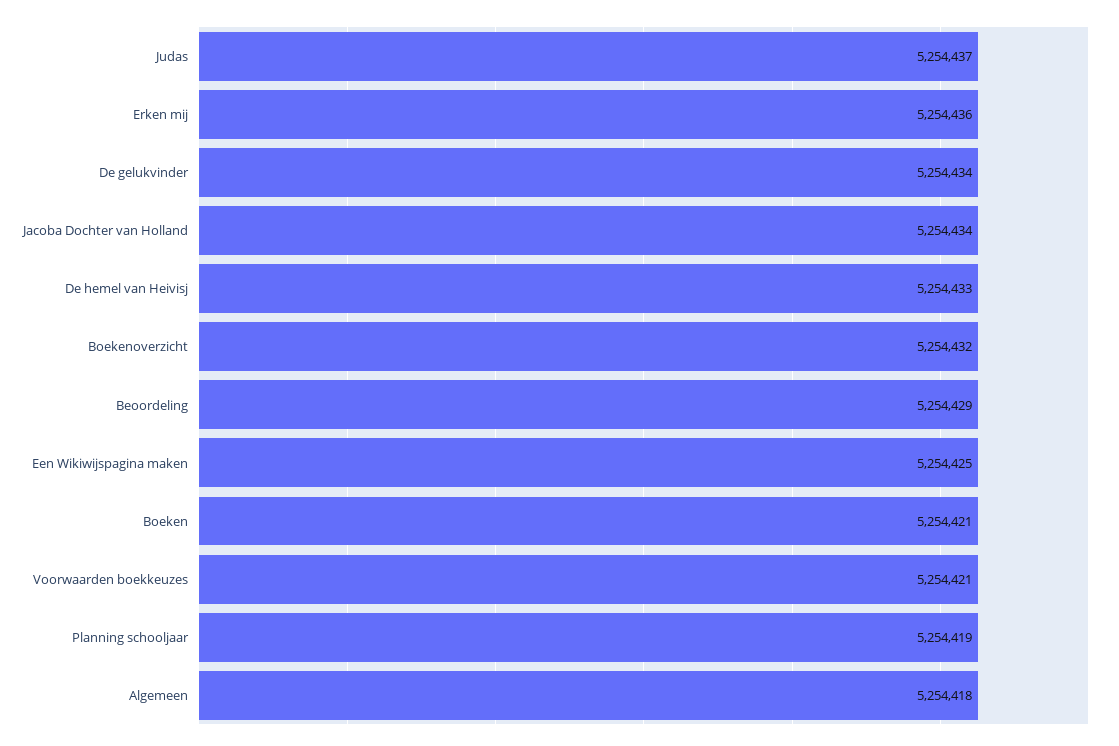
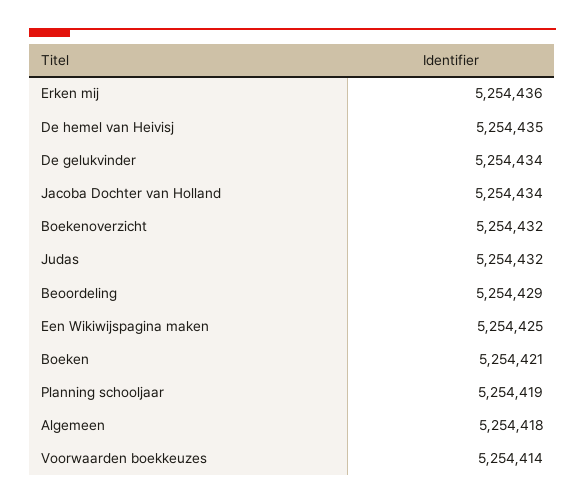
Judas: 5254437 -> 5254432
De hemel van Heivisj: 5254433 -> 5254435
Voorwaarden boekkeuzes: 5254421 -> 5254414

